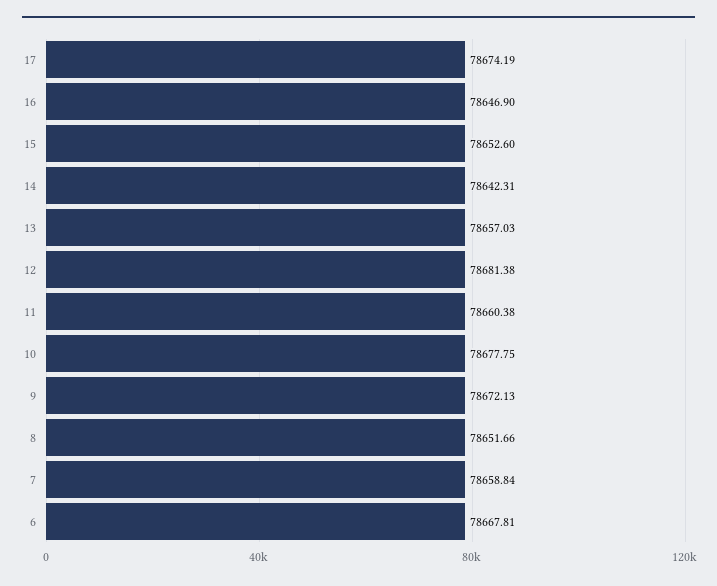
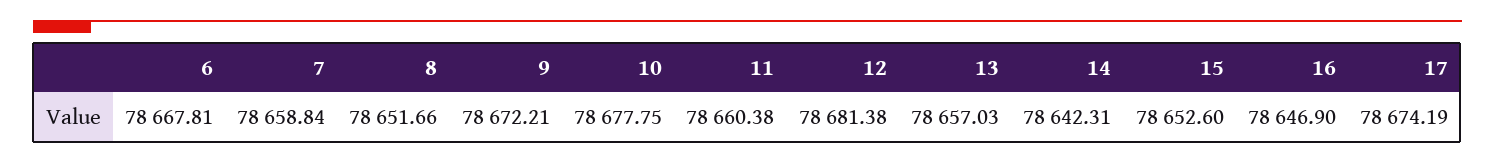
9: 78672.13 -> 78672.21

